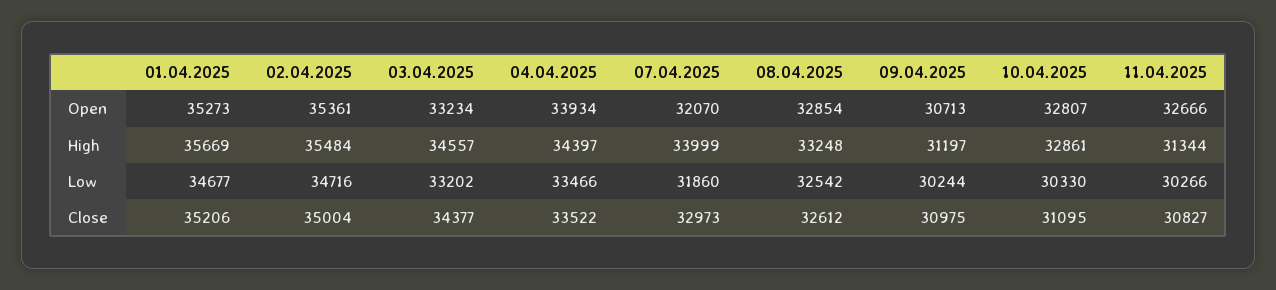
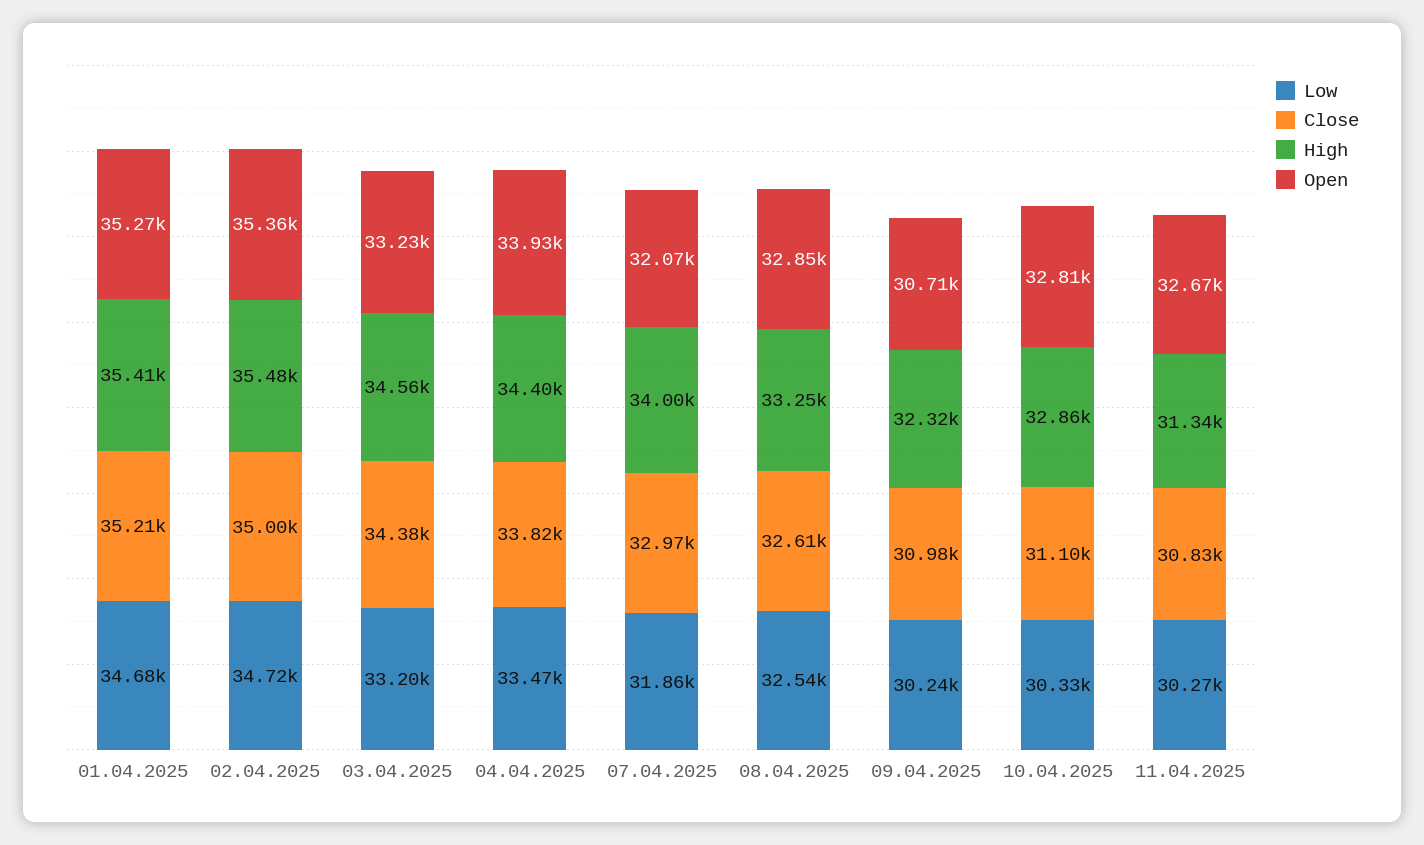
High, 01.04.2025: 35669 -> 35410
High, 09.04.2025: 31197 -> 32320
Close, 04.04.2025: 33522 -> 33820

